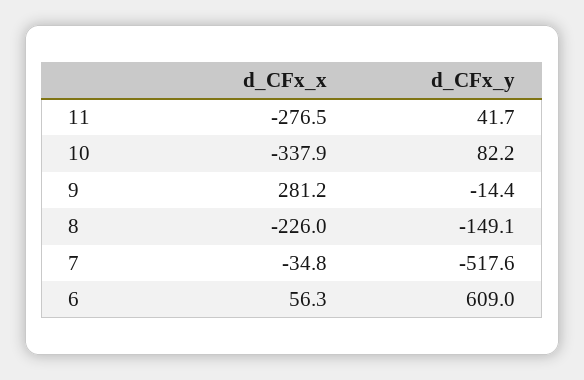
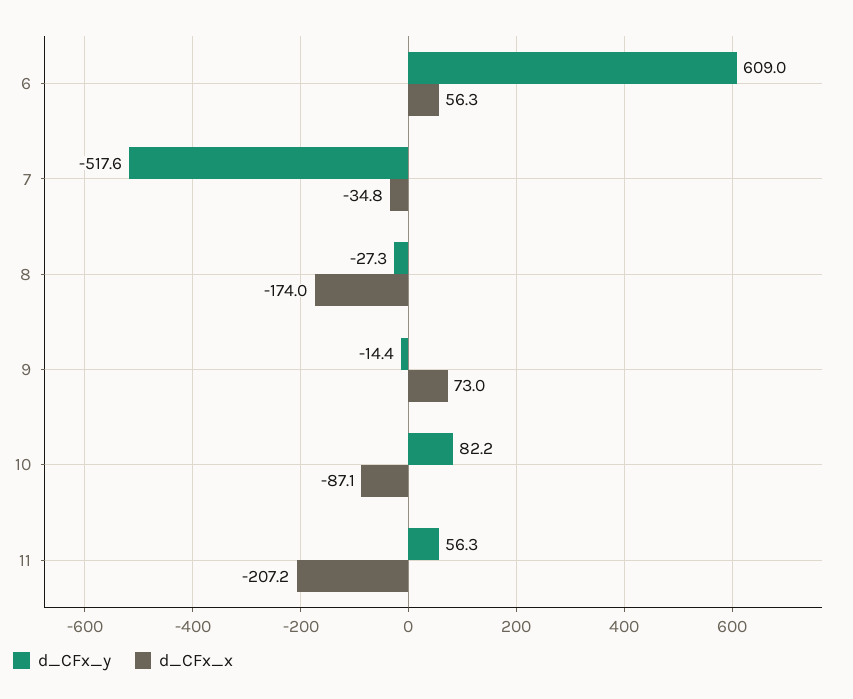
d_CFx_x, 11: -276.5 -> -207.2
d_CFx_y, 11: 41.7 -> 56.3
d_CFx_x, 10: -337.9 -> -87.1
d_CFx_x, 9: 281.2 -> 73
d_CFx_x, 8: -226 -> -174
d_CFx_y, 8: -149.1 -> -27.3

